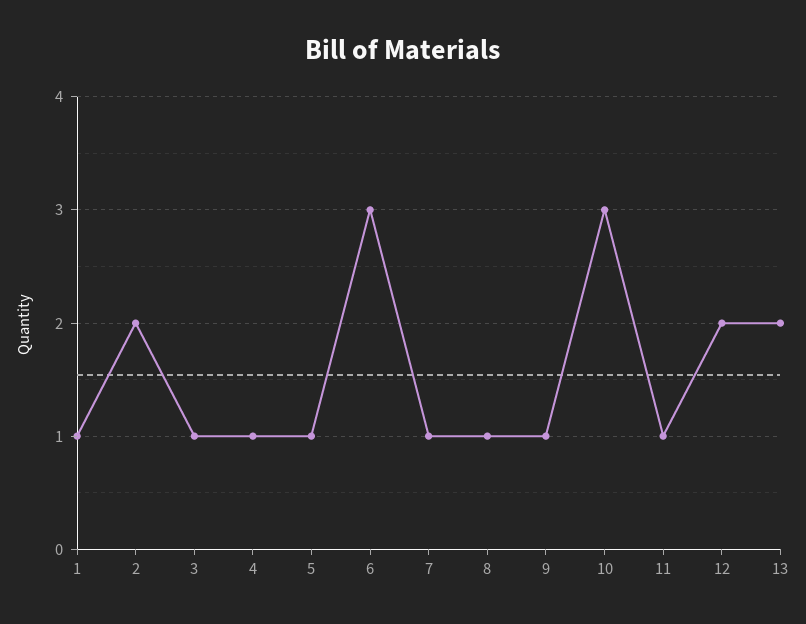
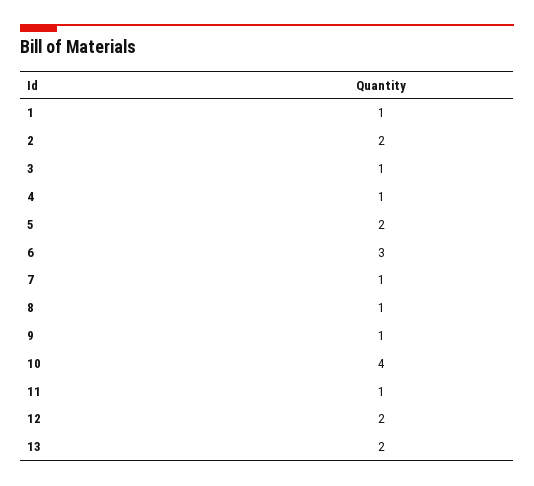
5: 1 -> 2
10: 3 -> 4

